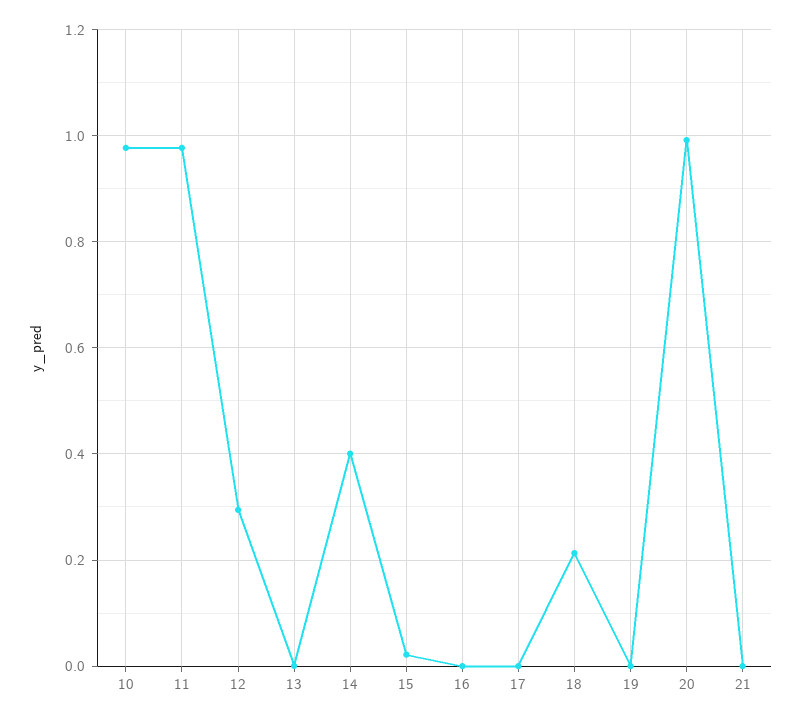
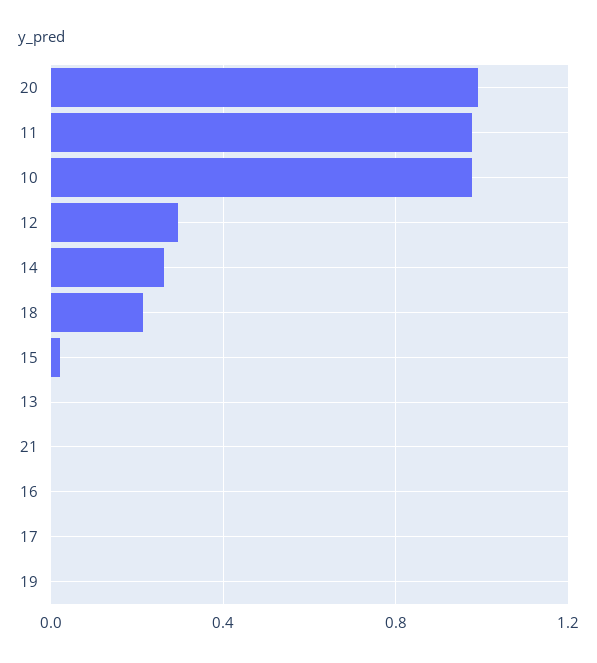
14: 0.4 -> 0.25

